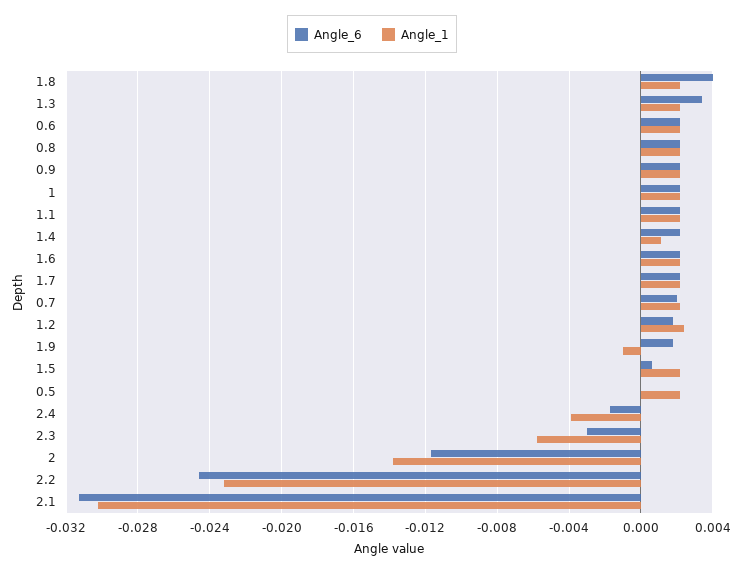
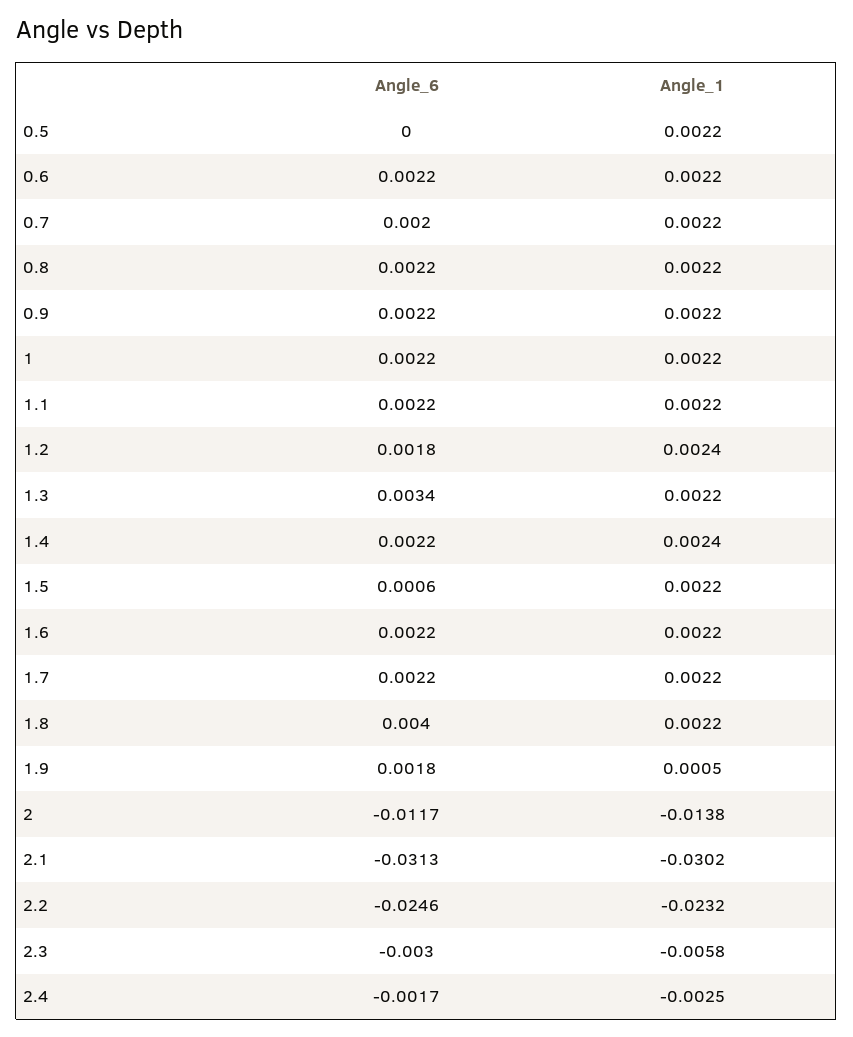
Angle_1, 1.4: 0.001 -> 0.0024
Angle_1, 1.9: -0.001 -> 0.0005
Angle_1, 2.4: -0.004 -> -0.0025

